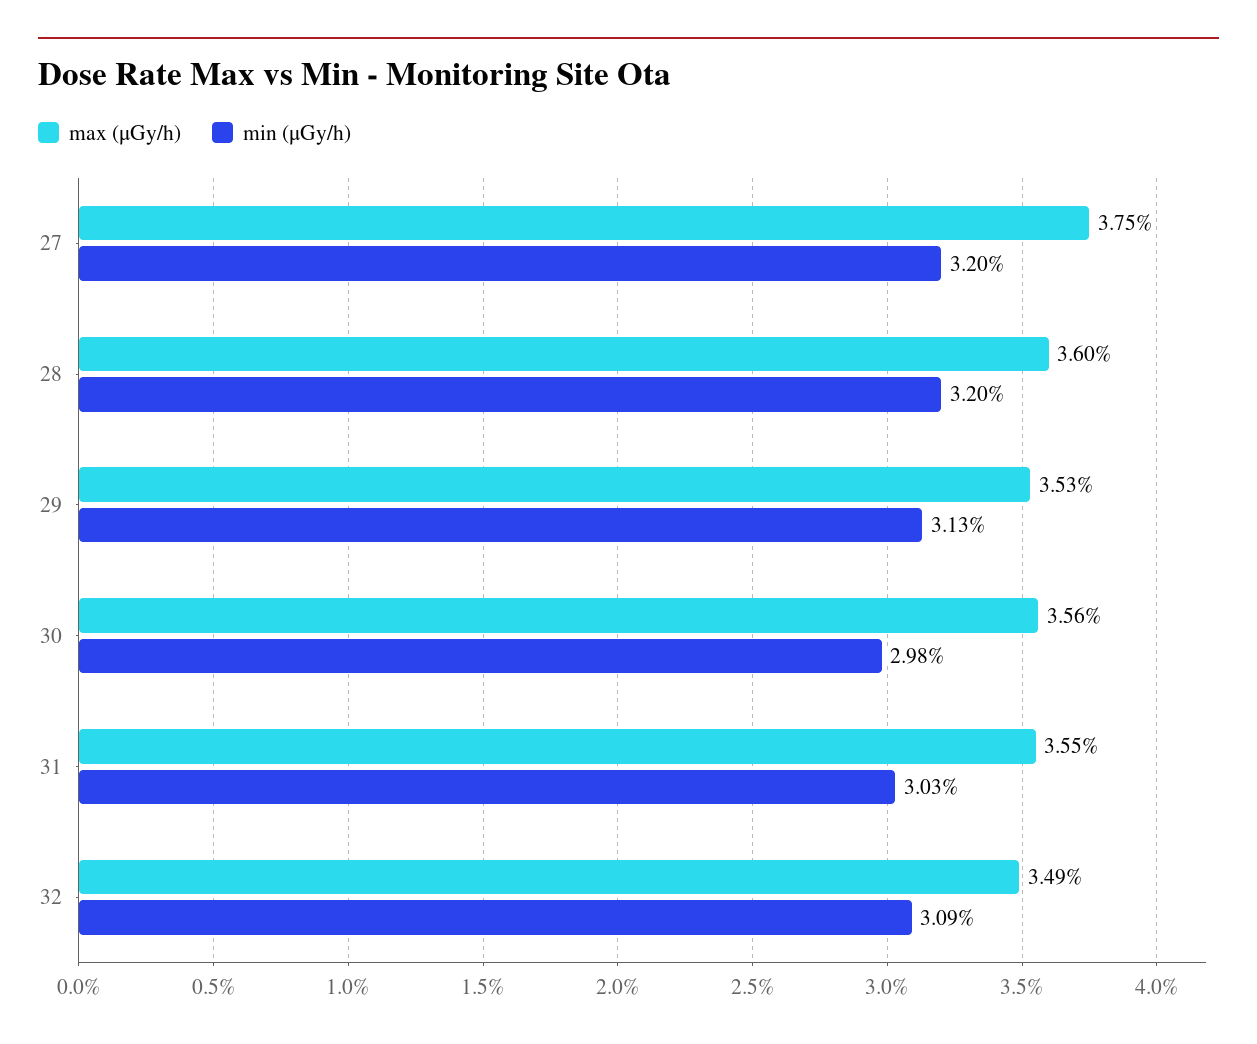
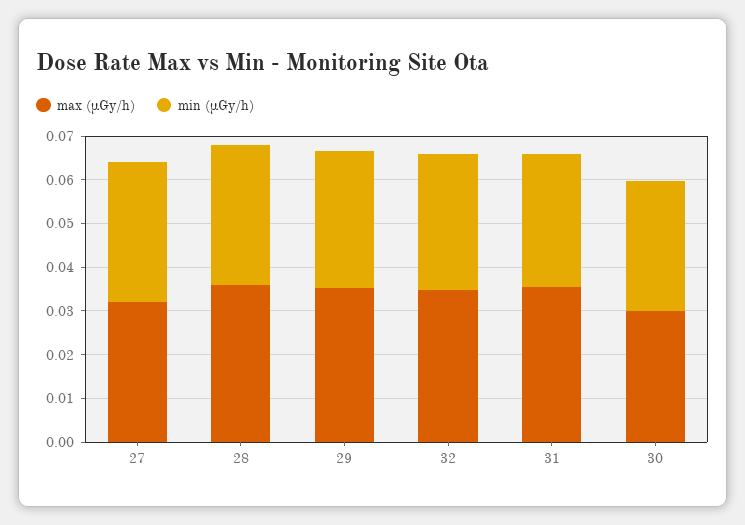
max (μGy/h), 27: 0.0375 -> 0.032
max (μGy/h), 30: 0.0356 -> 0.03

